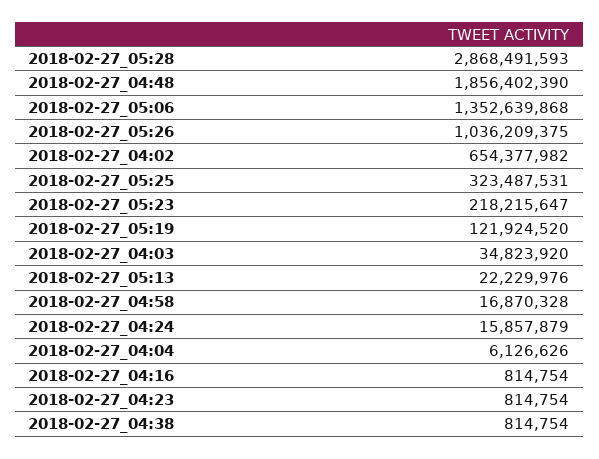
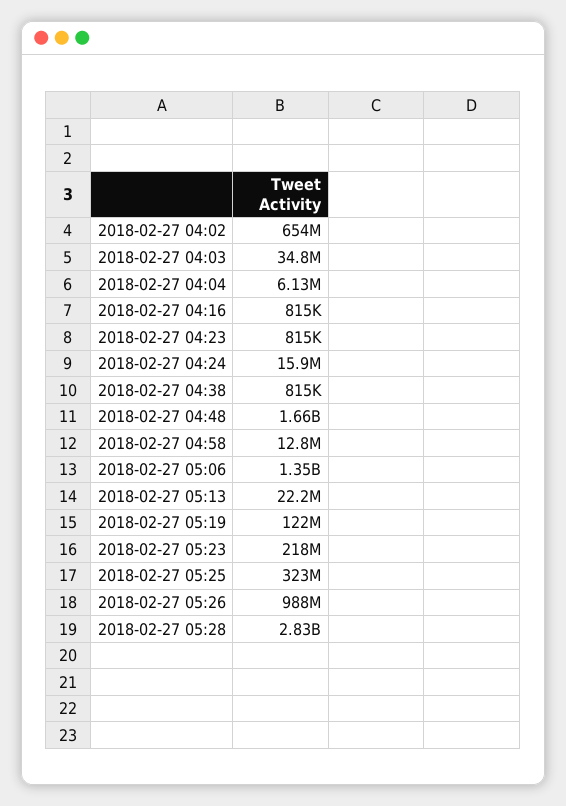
2018-02-27_05:28: 2868491593 -> 2830000000
2018-02-27_04:48: 1856402390 -> 1660000000
2018-02-27_05:26: 1036209375 -> 988000000
2018-02-27_04:58: 16870328 -> 12800000

